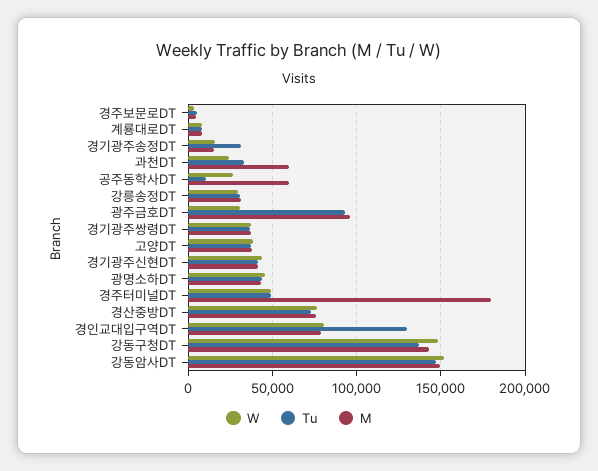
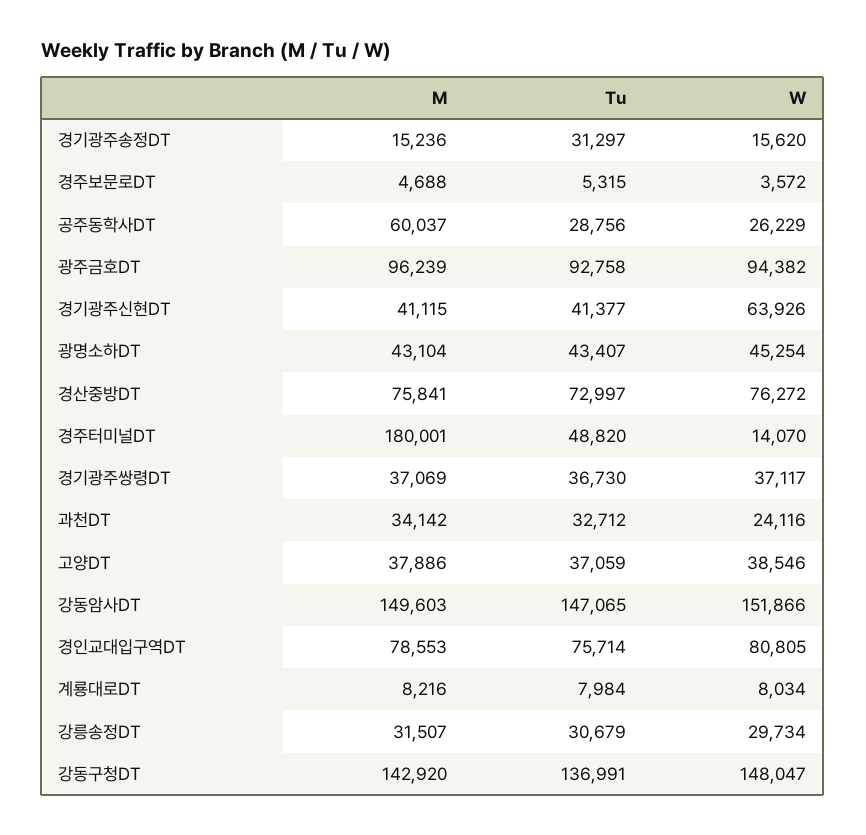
M, 과천DT: 60000 -> 34142
Tu, 공주동학사DT: 10000 -> 28756
W, 광주금호DT: 30000 -> 94382
W, 경기광주신현DT: 45000 -> 63926
W, 경주터미널DT: 50000 -> 14070
Tu, 경인교대입구역DT: 130000 -> 75714

